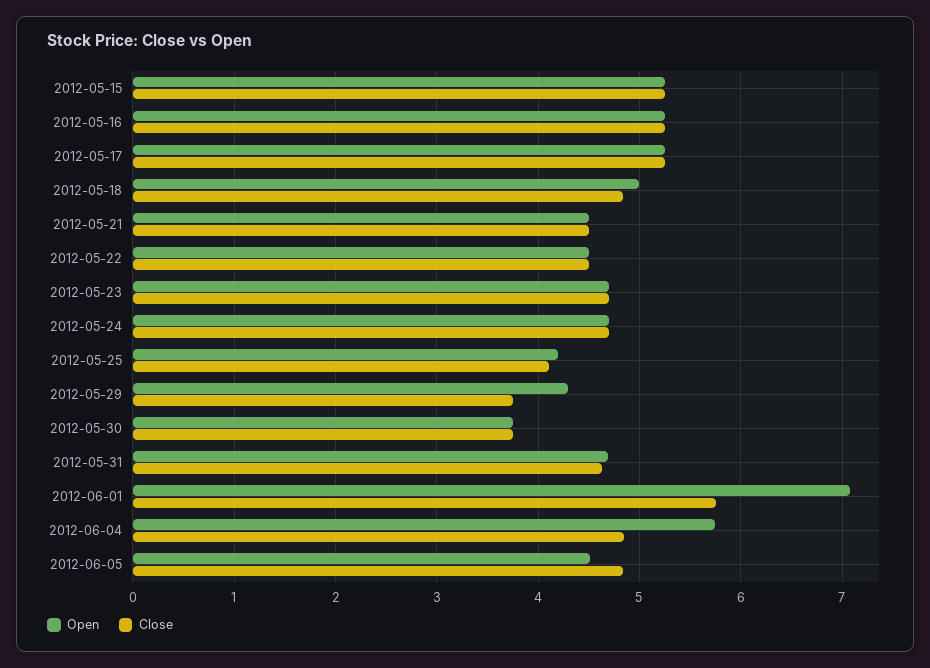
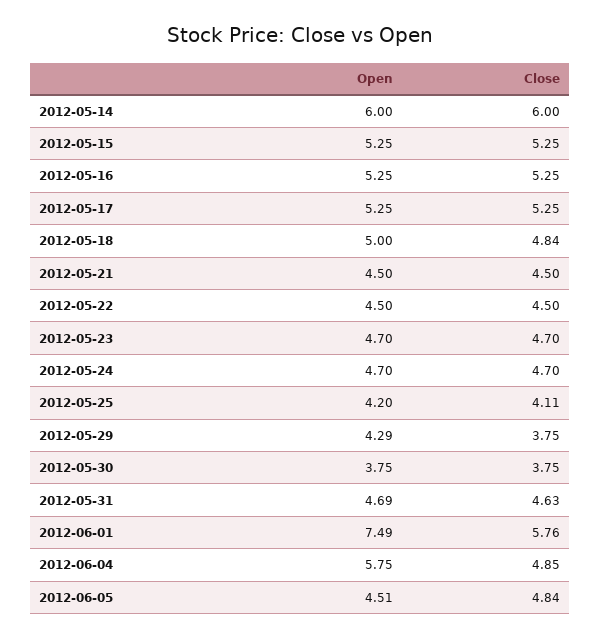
Open, 2012-06-01: 7.1 -> 7.49
Open, 2012-05-14: none -> 6
Close, 2012-05-14: none -> 6

